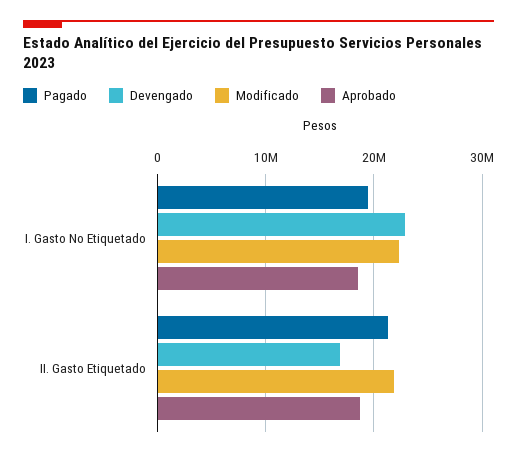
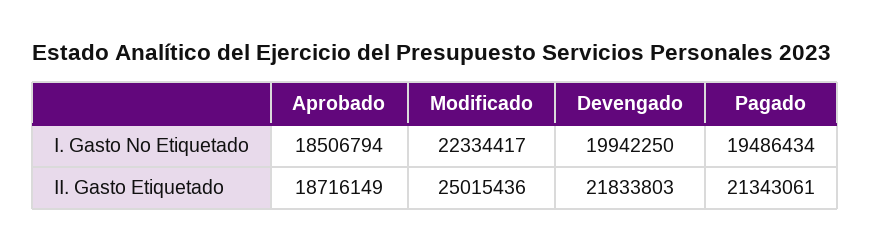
Devengado, I. Gasto No Etiquetado: 23000000 -> 19942250
Devengado, II. Gasto Etiquetado: 17000000 -> 21833803
Modificado, II. Gasto Etiquetado: 22000000 -> 25015436

